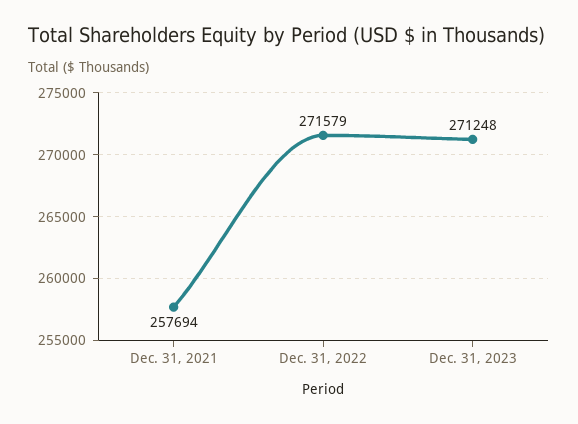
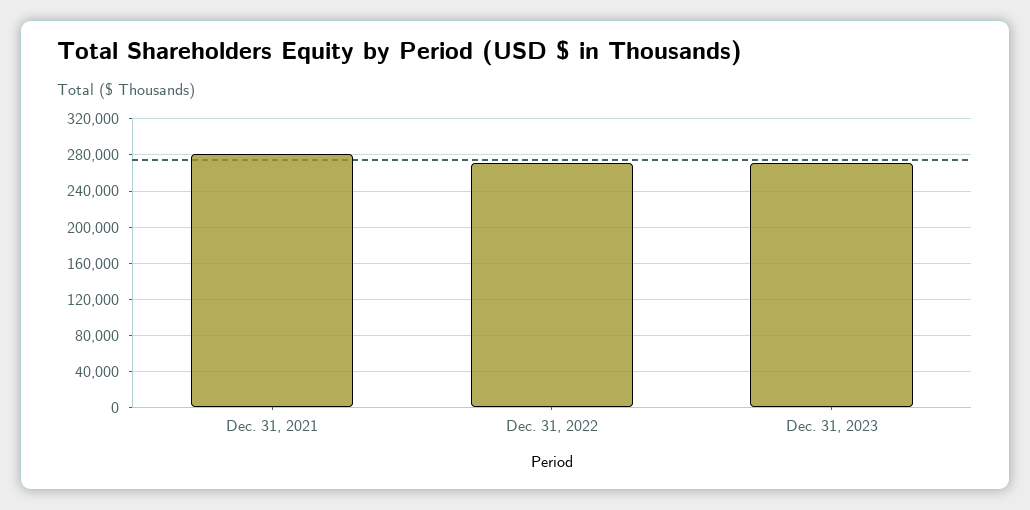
Dec. 31, 2021: 257694 -> 280000

